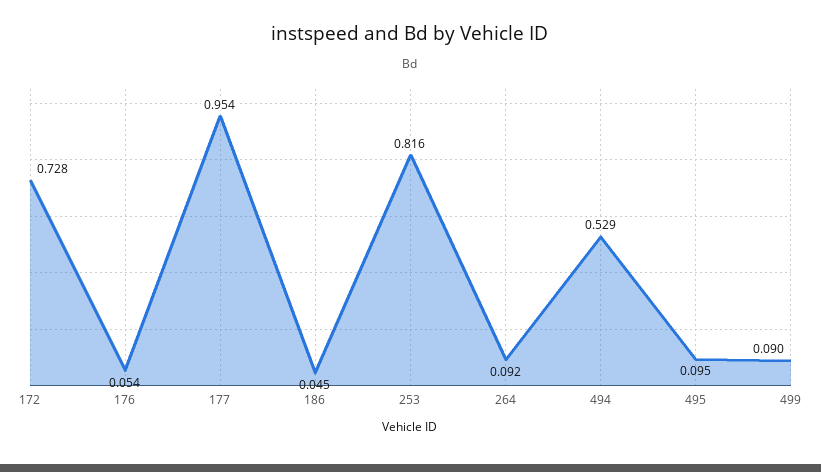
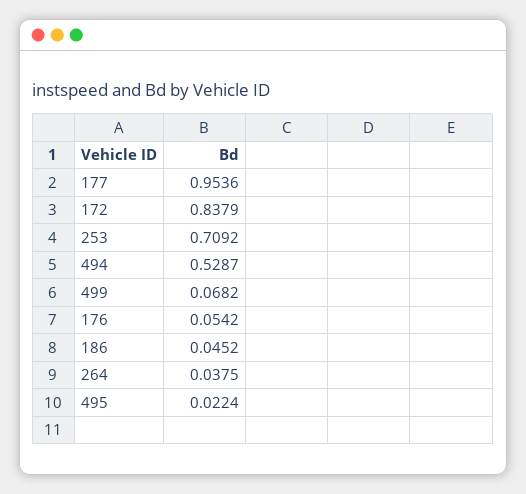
172: 0.728 -> 0.8379
253: 0.816 -> 0.7092
264: 0.092 -> 0.0375
495: 0.095 -> 0.0224
499: 0.09 -> 0.0682

